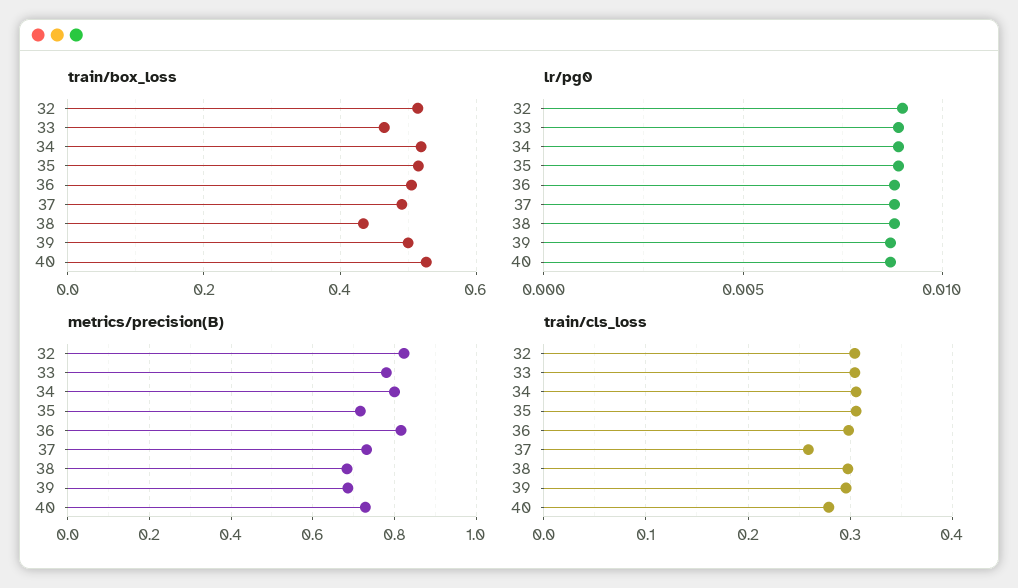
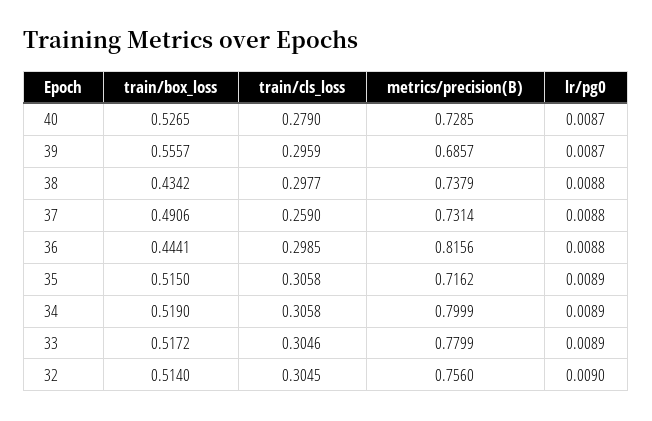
train/box_loss, 33: 0.46 -> 0.5172
train/box_loss, 36: 0.5 -> 0.4441
train/box_loss, 39: 0.5 -> 0.5557
metrics/precision(B), 32: 0.82 -> 0.756
metrics/precision(B), 38: 0.68 -> 0.7379

